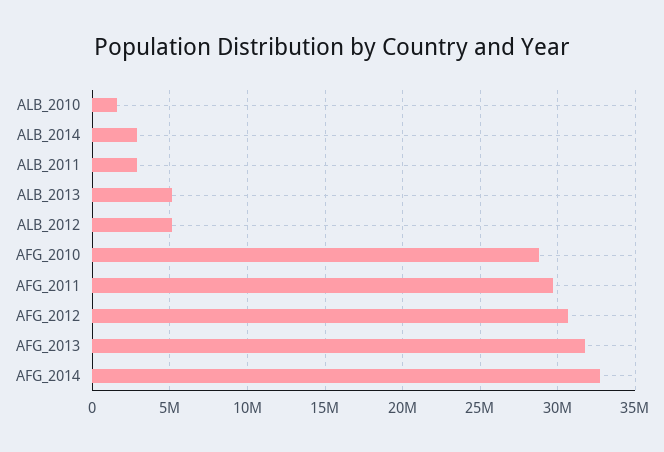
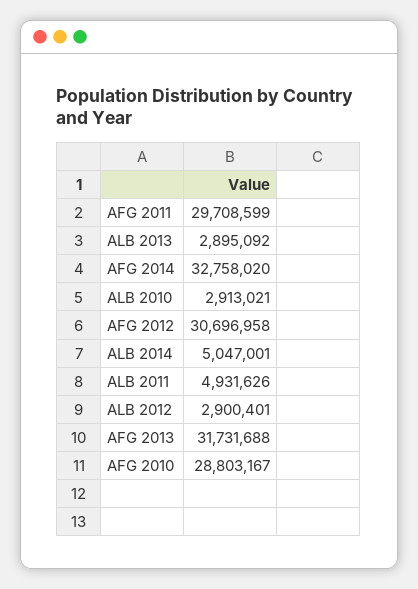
ALB_2010: 1500000 -> 2913021
ALB_2014: 3000000 -> 5047001
ALB_2011: 3000000 -> 4931626
ALB_2013: 5000000 -> 2895092
ALB_2012: 5000000 -> 2900401

